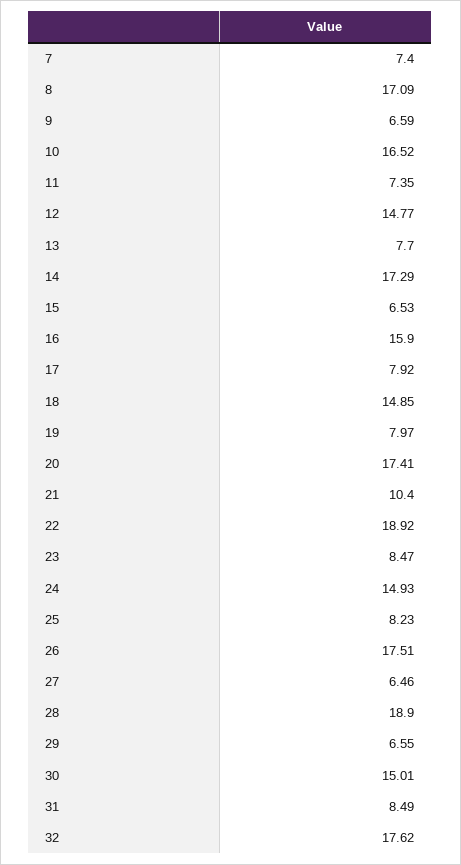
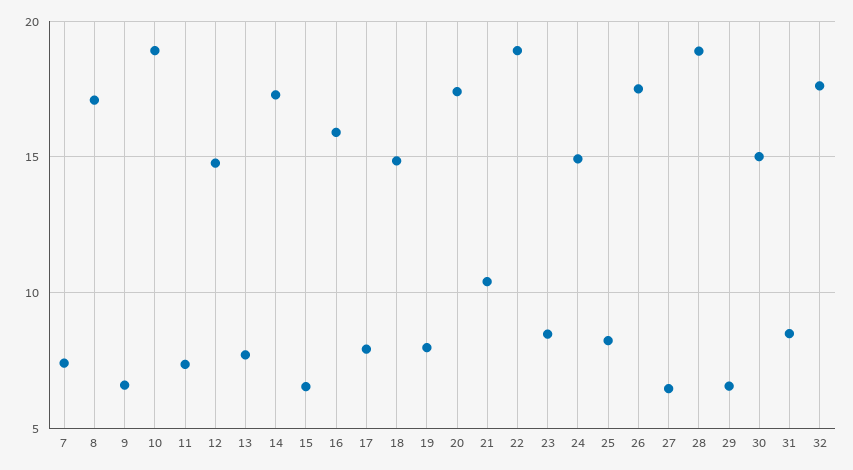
10: 16.52 -> 19

